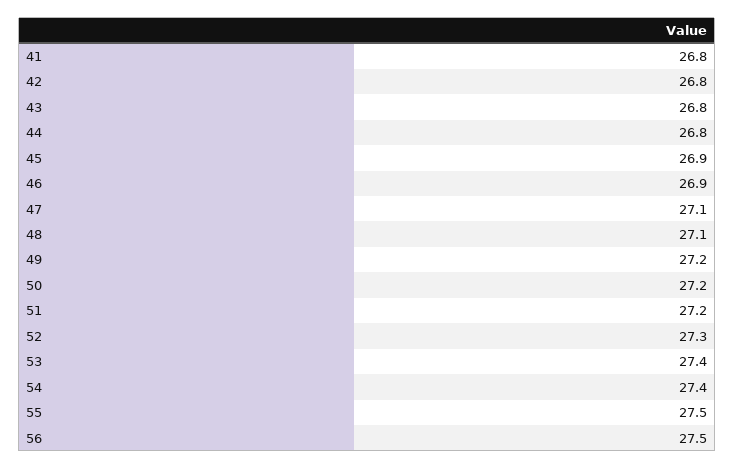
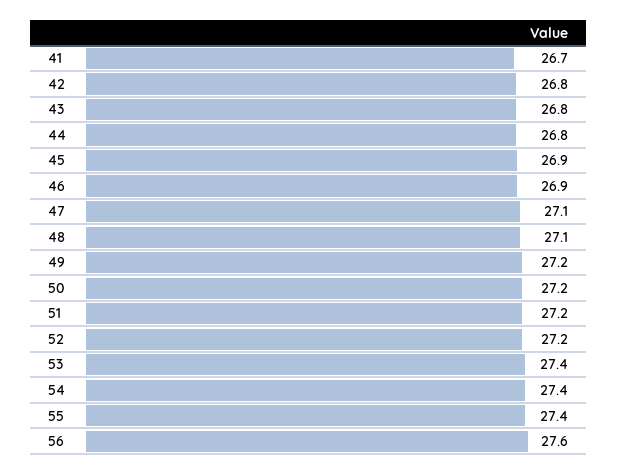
41: 26.8 -> 26.7
52: 27.3 -> 27.2
55: 27.5 -> 27.4
56: 27.5 -> 27.6

